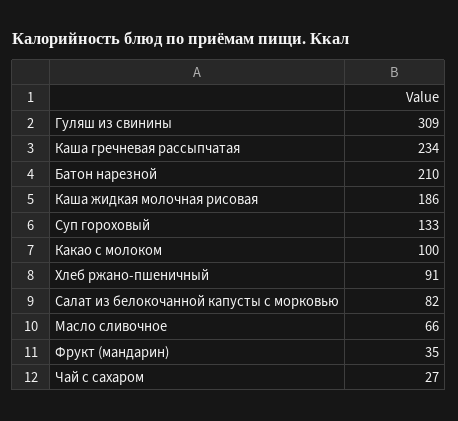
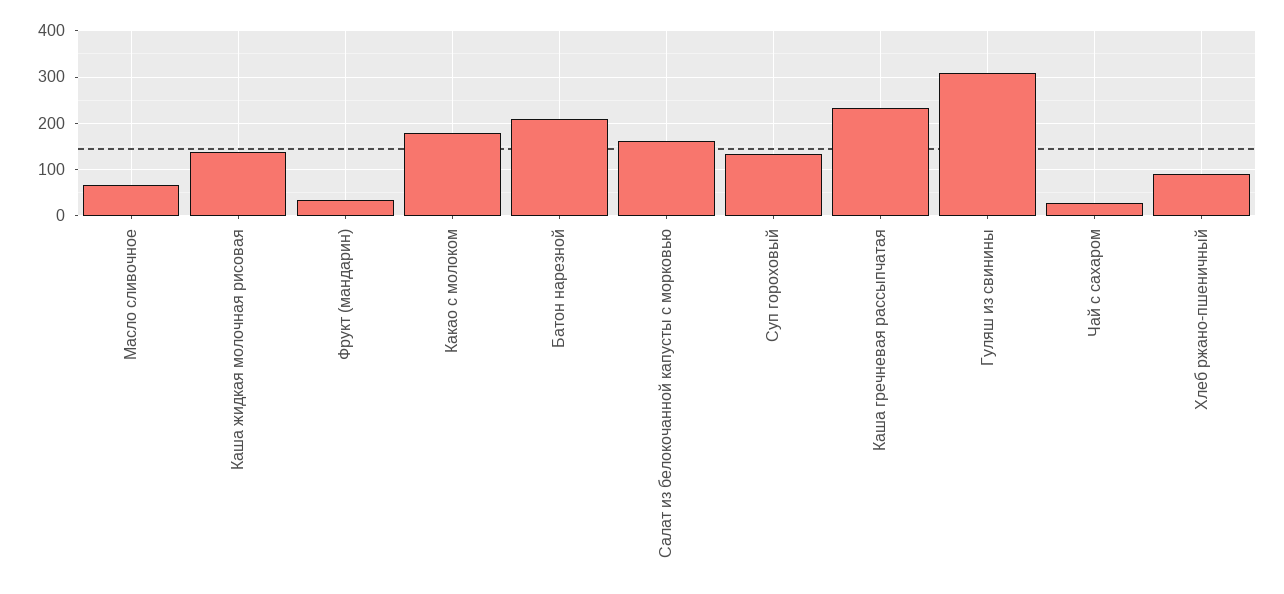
Каша жидкая молочная рисовая: 186 -> 140
Какао с молоком: 100 -> 180
Салат из белокочанной капусты с морковью: 82 -> 160

